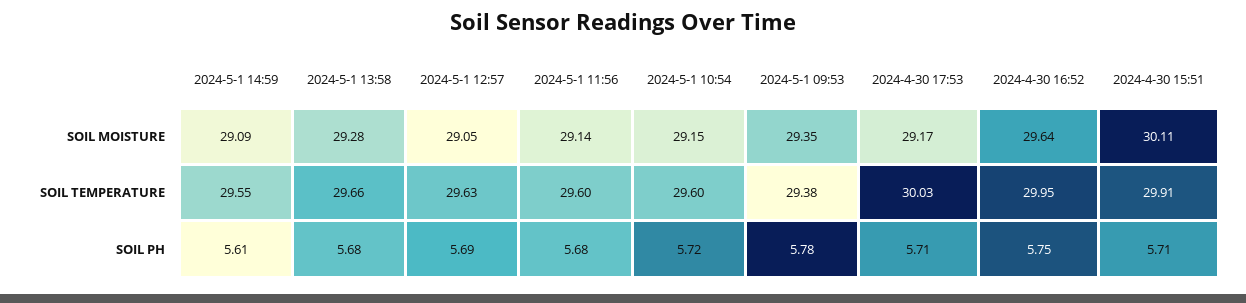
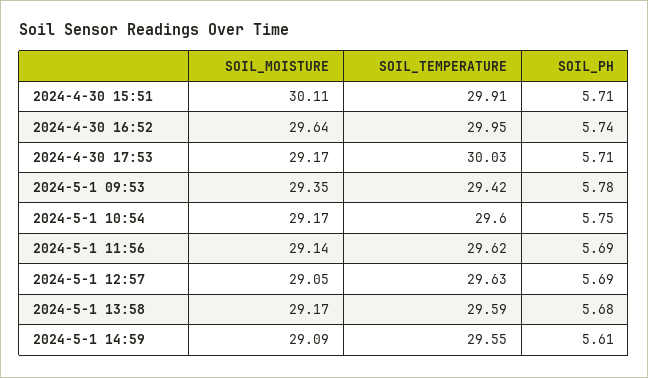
2024-5-1 13:58, SOIL MOISTURE: 29.28 -> 29.17
2024-5-1 10:54, SOIL MOISTURE: 29.15 -> 29.17
2024-5-1 13:58, SOIL TEMPERATURE: 29.66 -> 29.59
2024-5-1 11:56, SOIL TEMPERATURE: 29.6 -> 29.62
2024-5-1 09:53, SOIL TEMPERATURE: 29.38 -> 29.42
2024-5-1 11:56, SOIL PH: 5.68 -> 5.69
2024-5-1 10:54, SOIL PH: 5.72 -> 5.75
2024-4-30 16:52, SOIL PH: 5.75 -> 5.74

